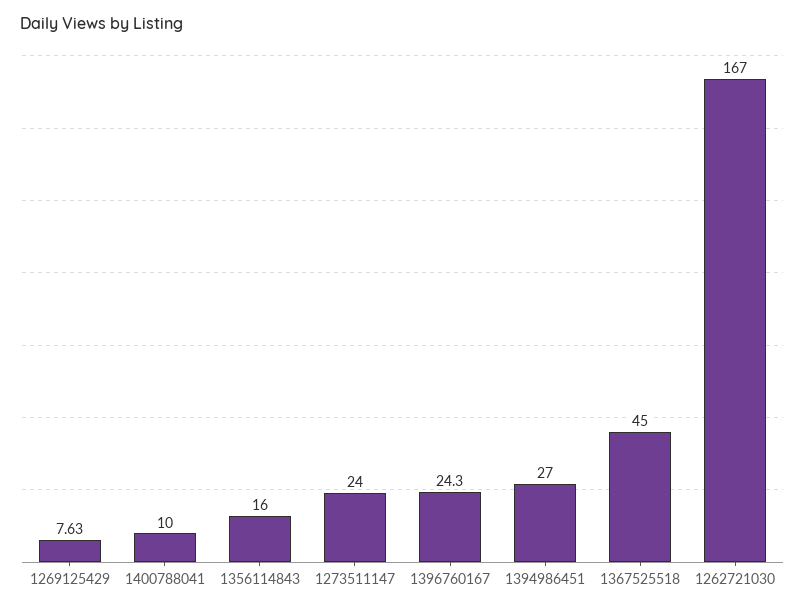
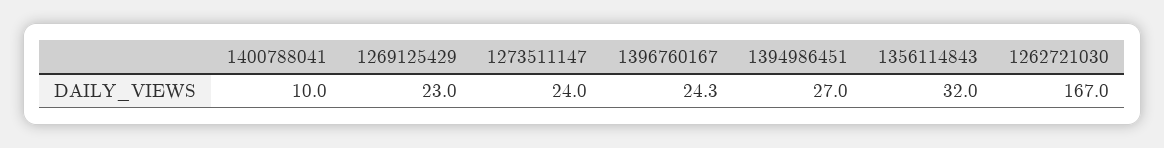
1269125429: 7.63 -> 23
1356114843: 16 -> 32
1367525518: 45 -> none

